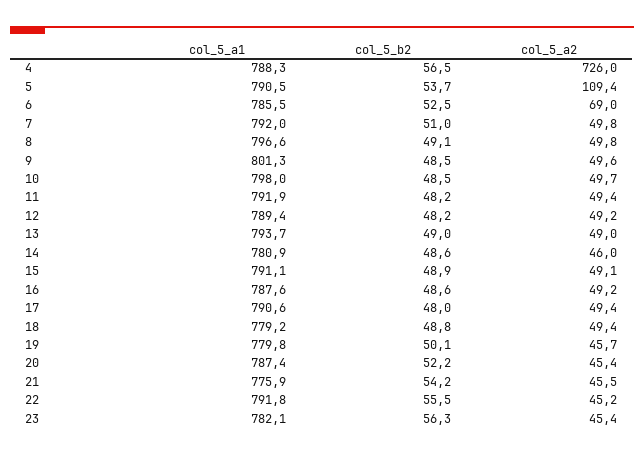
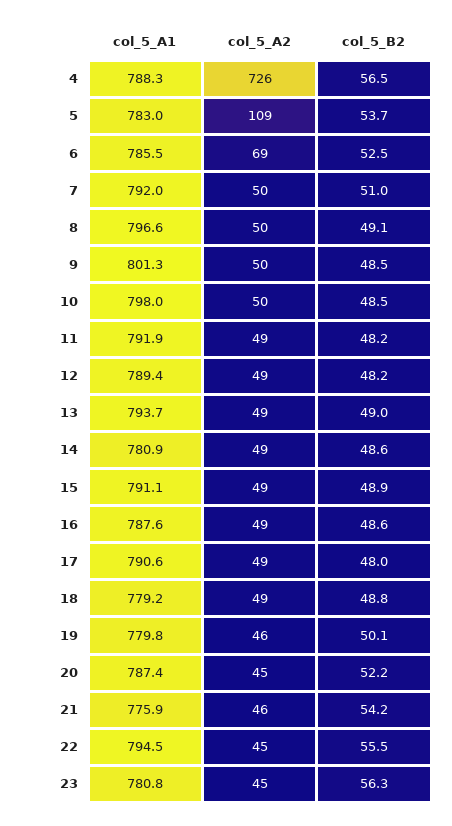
col_5_a1, 5: 790.5 -> 783
col_5_a2, 14: 46 -> 49
col_5_a1, 22: 791.8 -> 794.5
col_5_a1, 23: 782.1 -> 780.8

